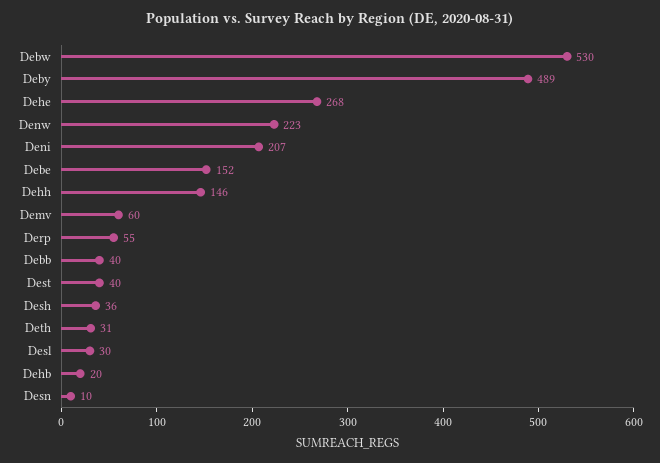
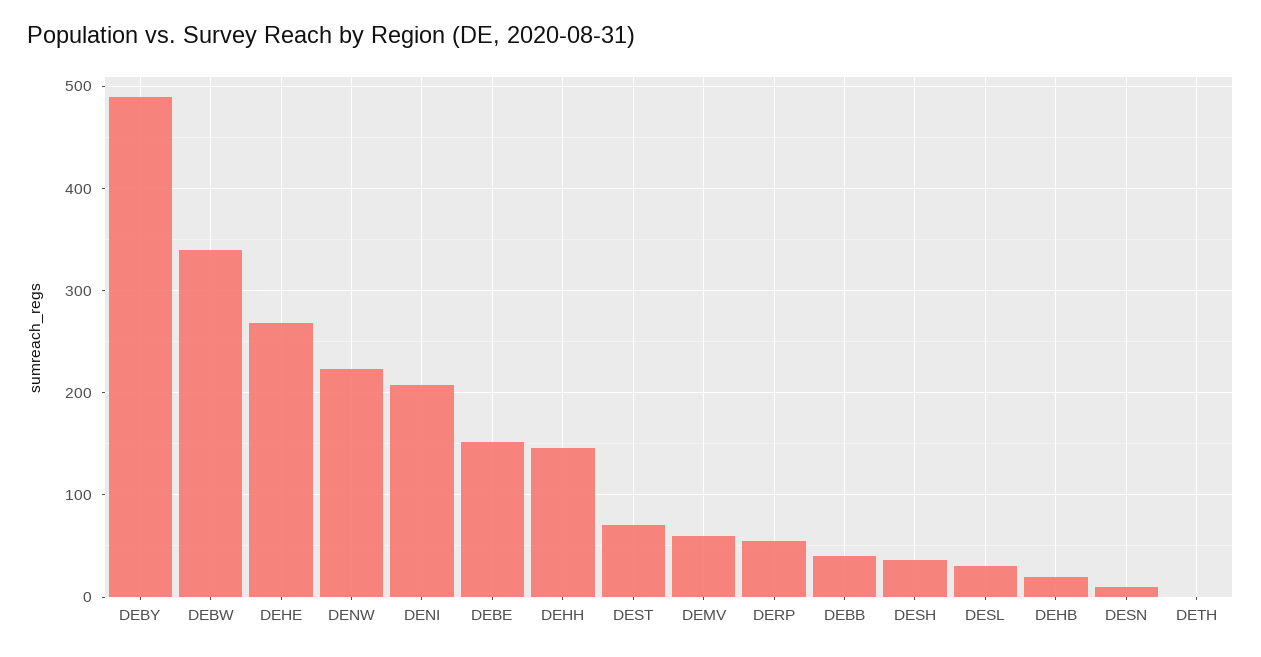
Debw: 530 -> 340
Dest: 40 -> 70
Deth: 31 -> 0

